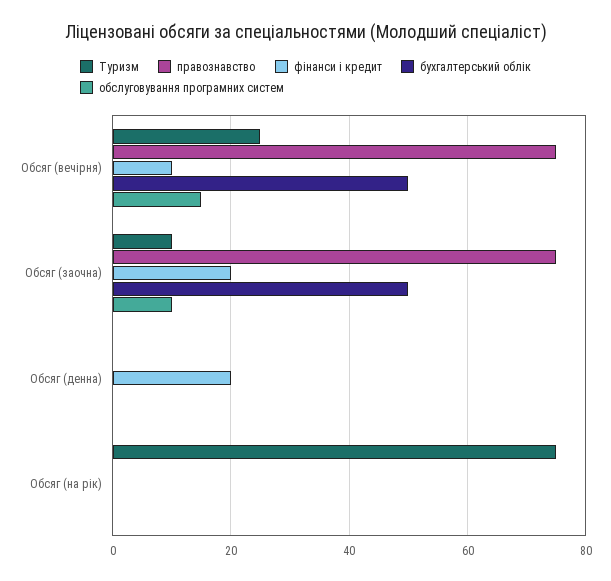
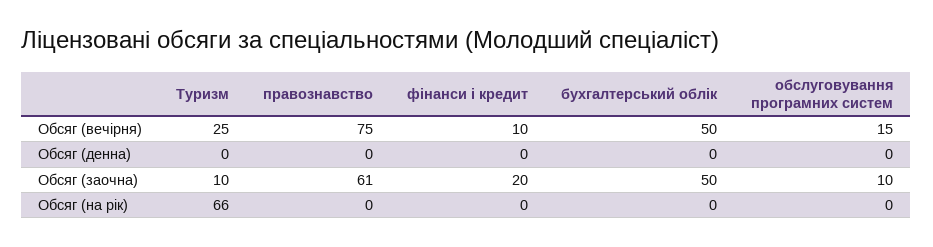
правознавство, Обсяг (заочна): 75 -> 61
фінанси і кредит, Обсяг (денна): 20 -> 0
Туризм, Обсяг (на рік): 75 -> 66

